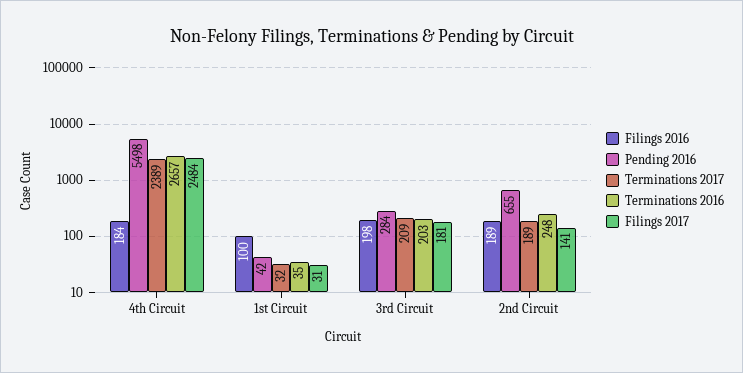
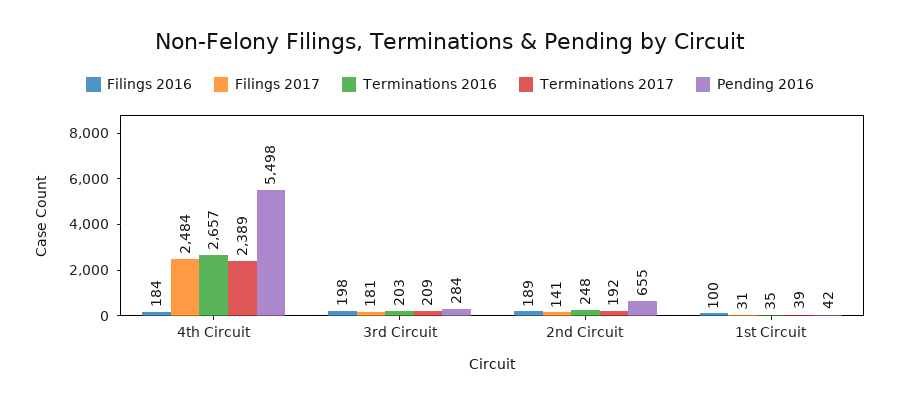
Terminations 2017, 1st Circuit: 32 -> 39
Terminations 2017, 2nd Circuit: 189 -> 192

